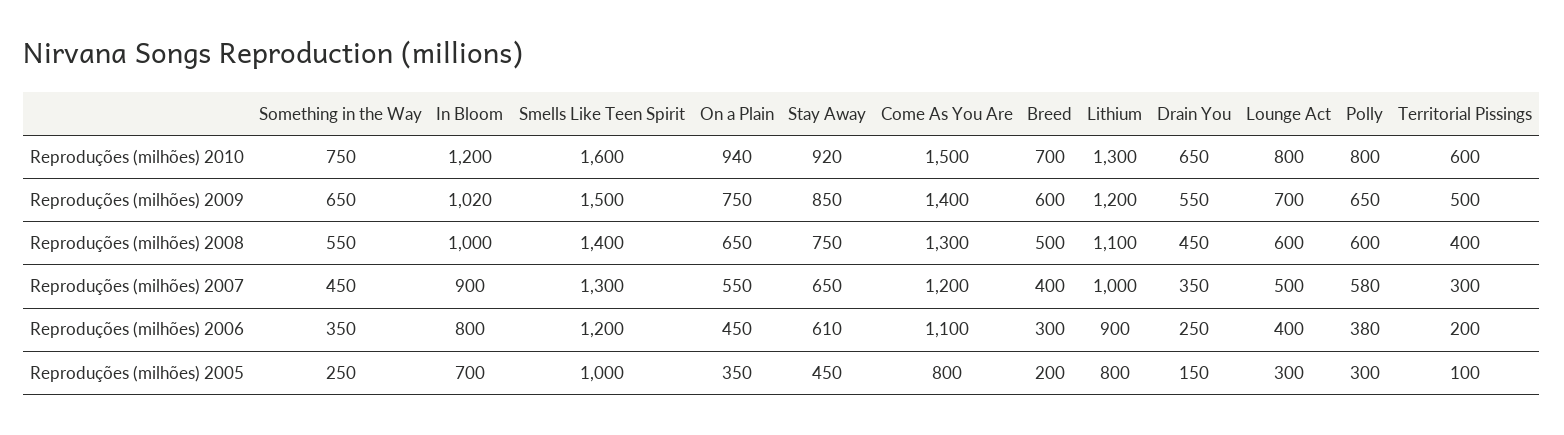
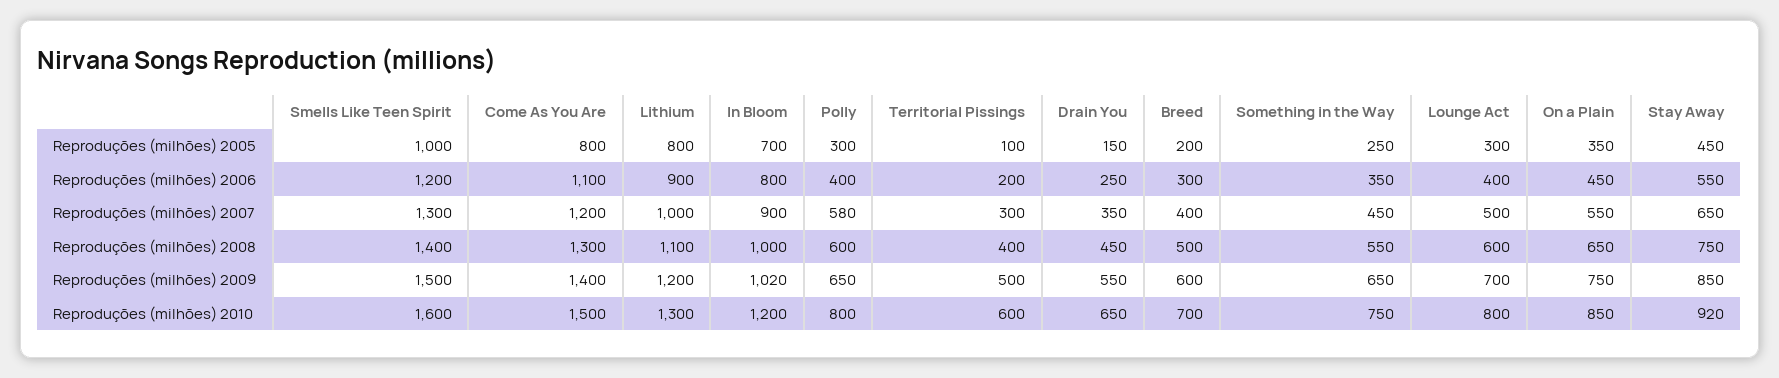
On a Plain, Reproduções (milhões) 2010: 940 -> 850
Stay Away, Reproduções (milhões) 2006: 610 -> 550
Polly, Reproduções (milhões) 2006: 380 -> 400

